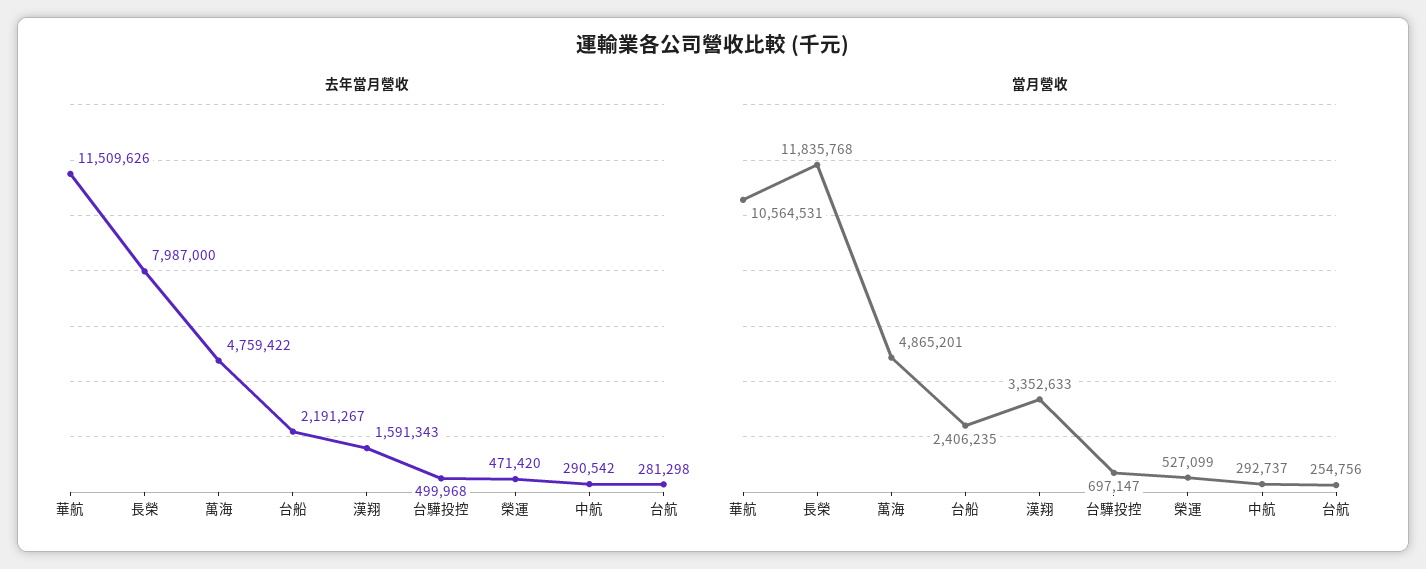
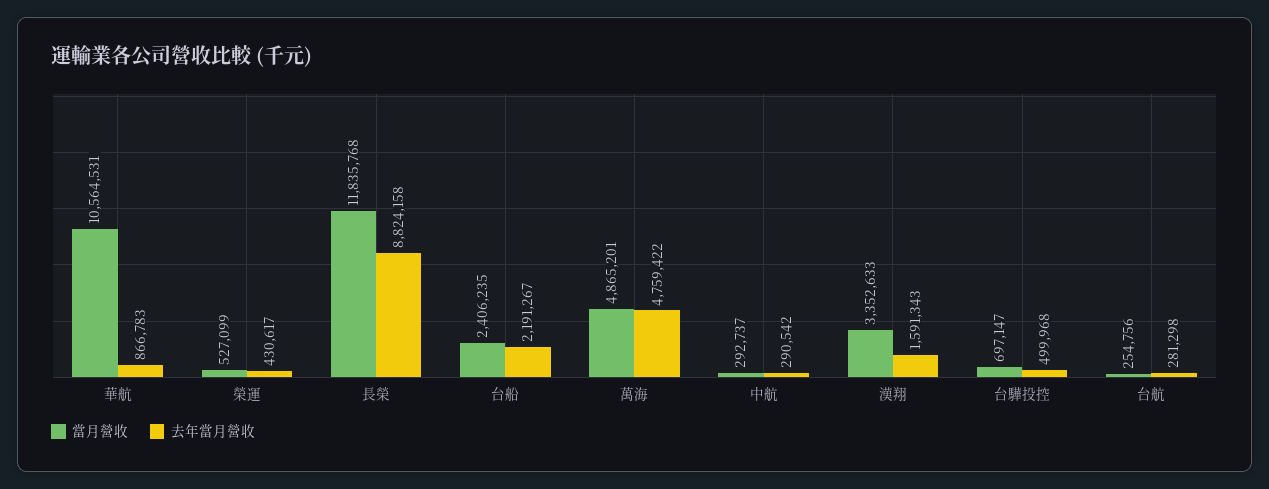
去年當月營收, 華航: 11509626 -> 866783
去年當月營收, 長榮: 7987000 -> 8824158
去年當月營收, 榮運: 471420 -> 430617

